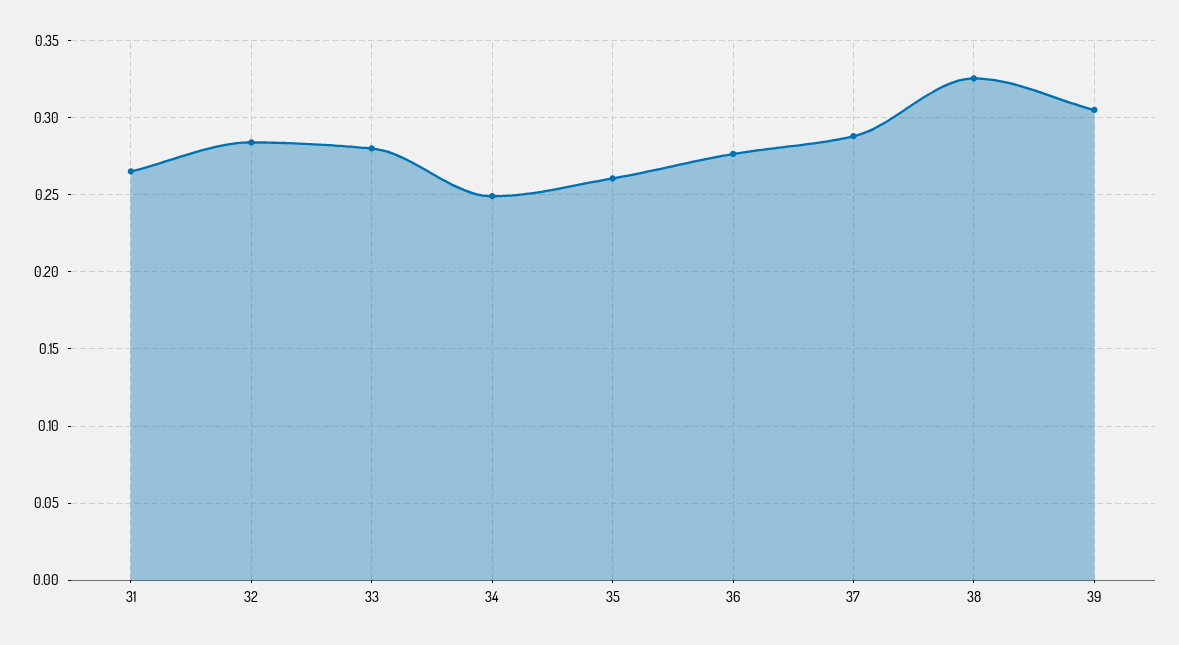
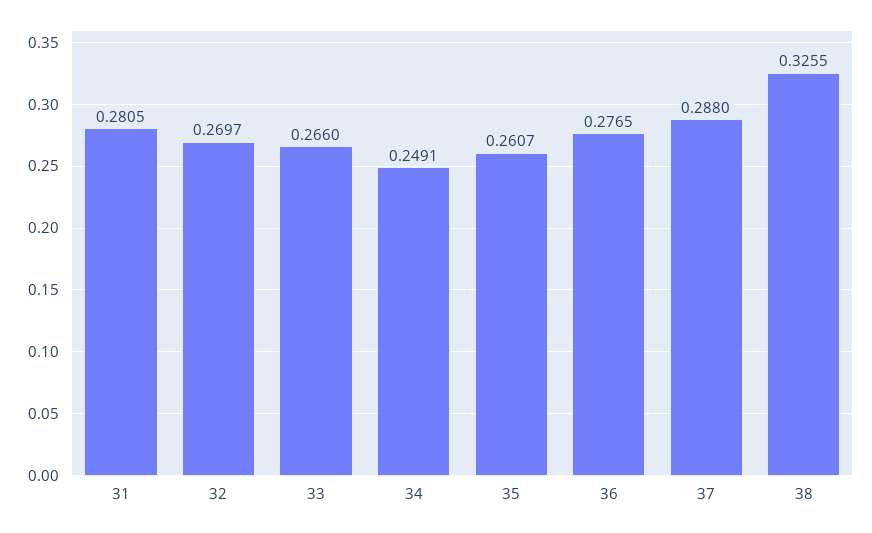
31: 0.265 -> 0.2805
32: 0.285 -> 0.2697
33: 0.28 -> 0.266
39: 0.305 -> none

